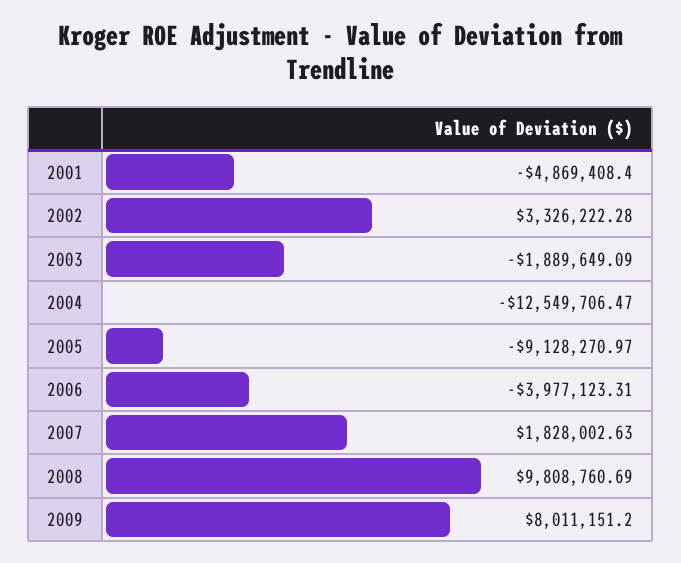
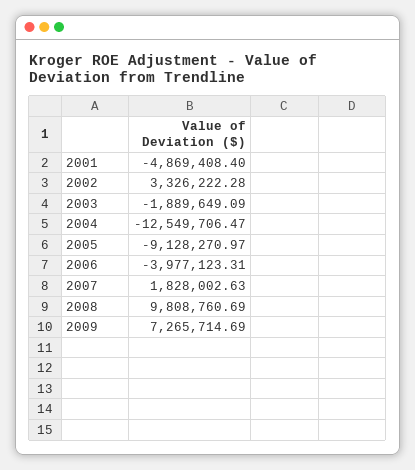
2009: 8011151.2 -> 7265714.69

